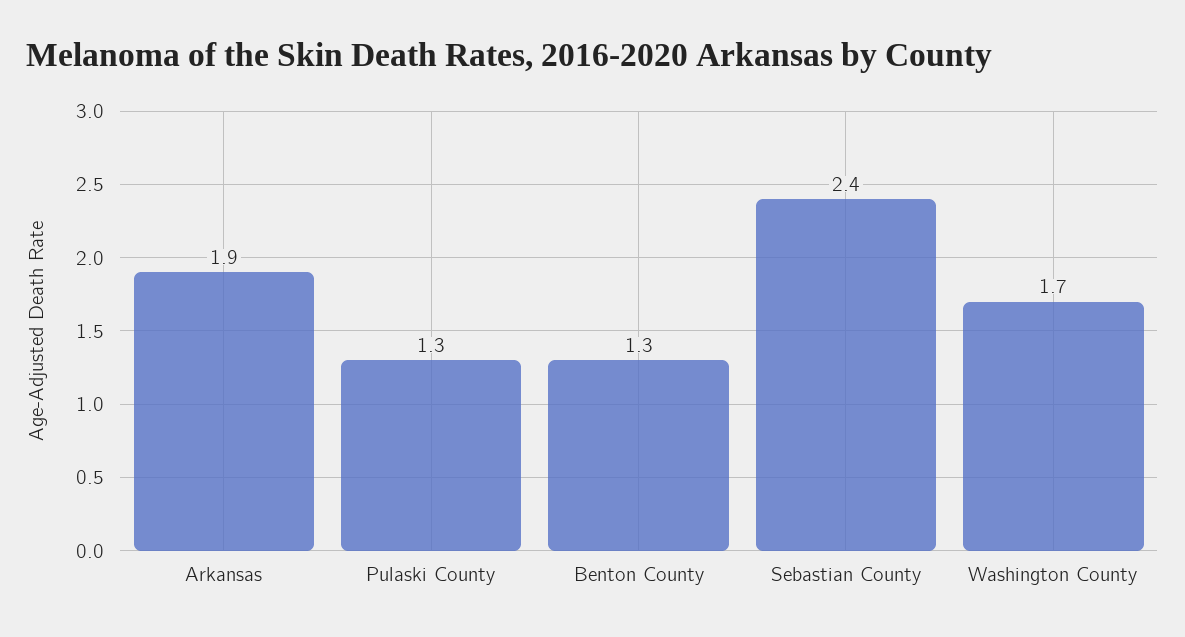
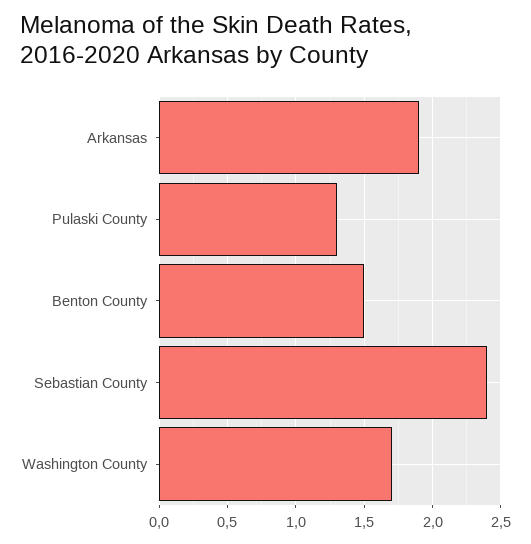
Benton County: 1.3 -> 1.5

